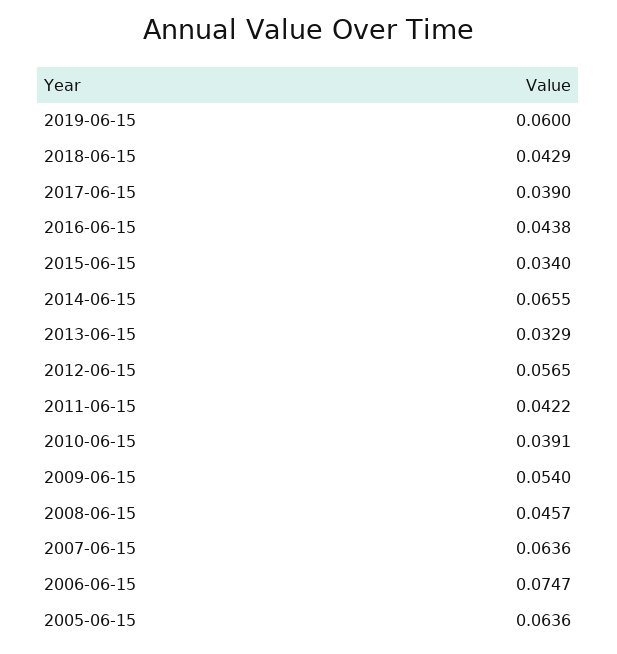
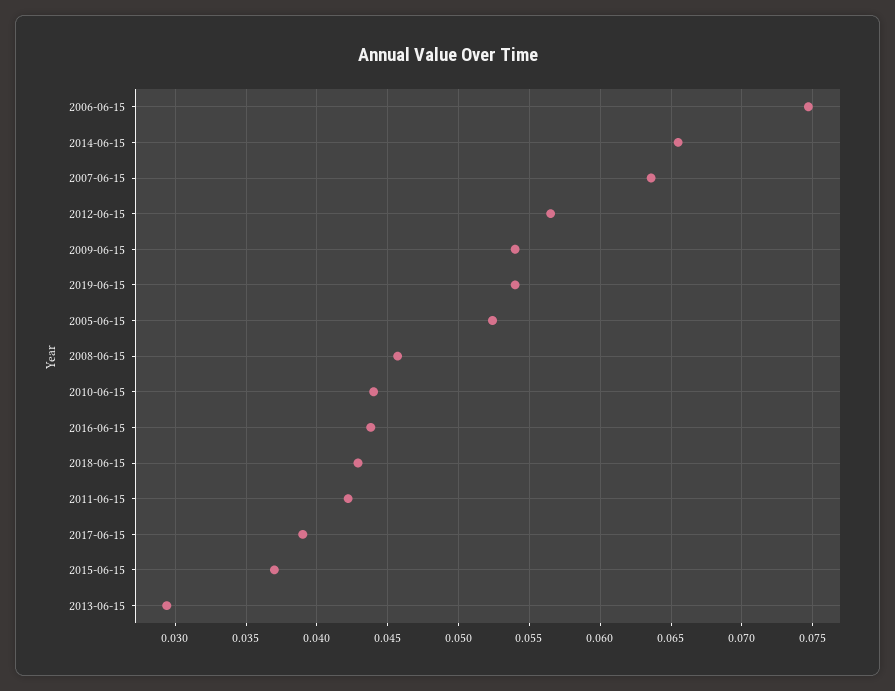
2019-06-15: 0.06 -> 0.054
2015-06-15: 0.034 -> 0.037
2013-06-15: 0.0329 -> 0.0295
2010-06-15: 0.0391 -> 0.044
2005-06-15: 0.0636 -> 0.0525

